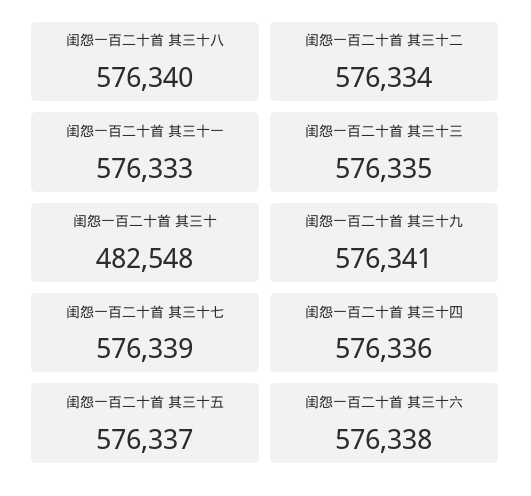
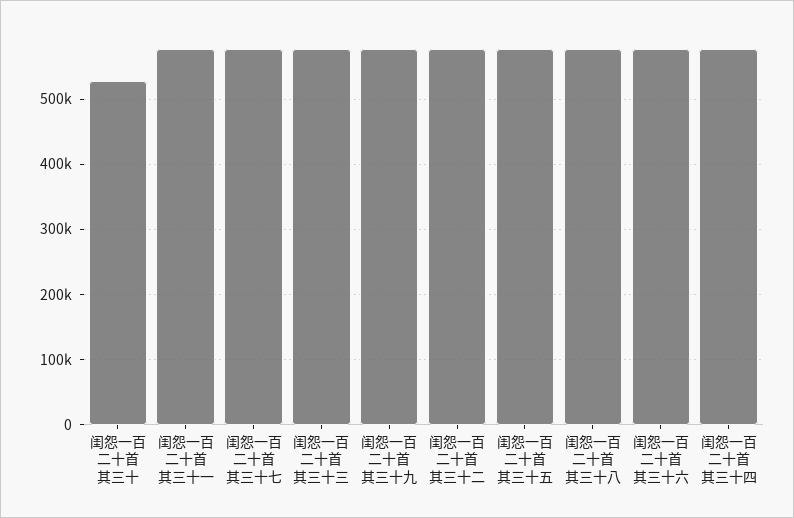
闺怨一百二十首 其三十: 482548 -> 530000

